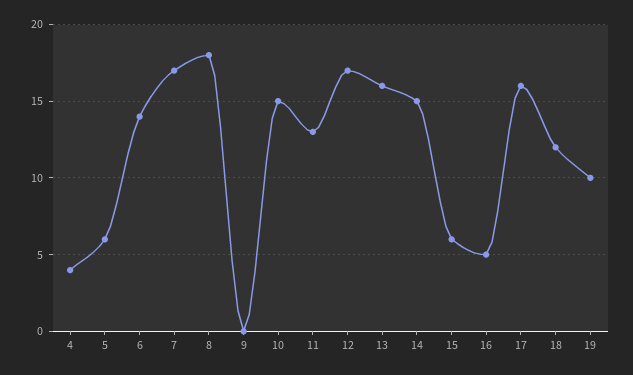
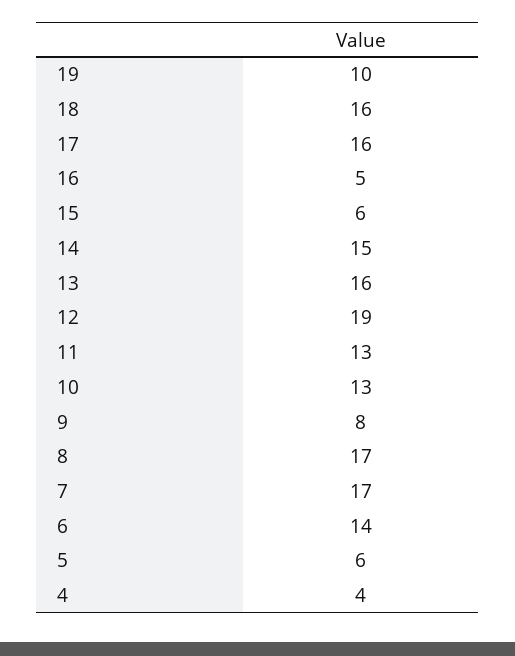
8: 18 -> 17
9: 0 -> 8
10: 15 -> 13
12: 17 -> 19
18: 12 -> 16

